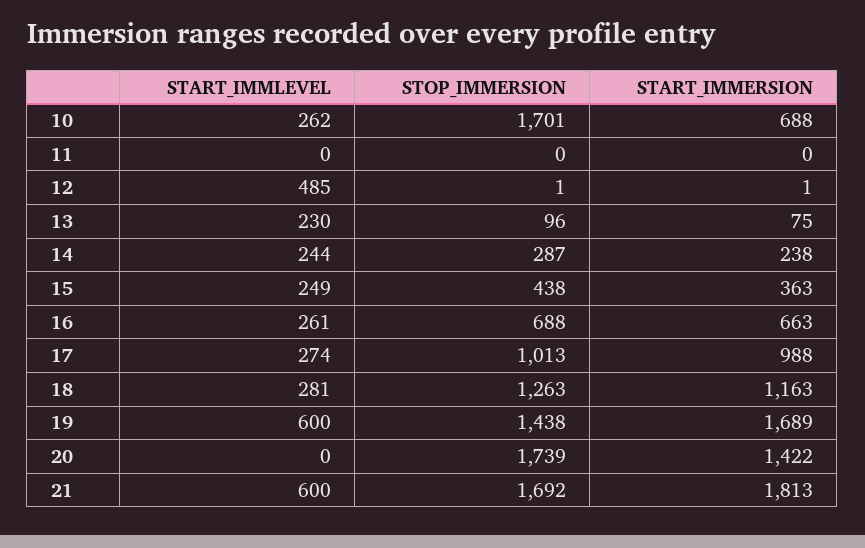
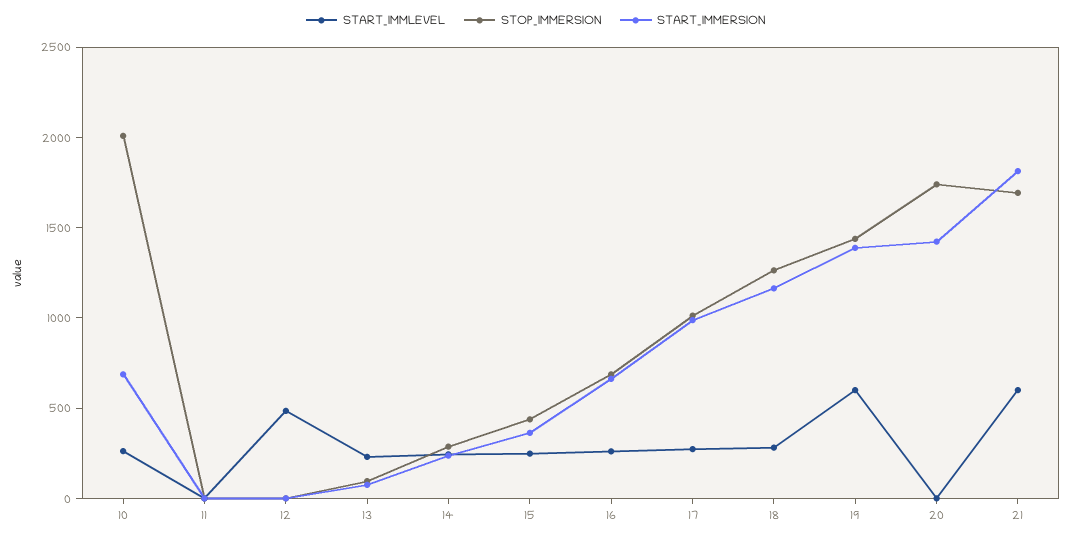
STOP_IMMERSION, 10: 1701 -> 2000
START_IMMERSION, 19: 1689 -> 1400

